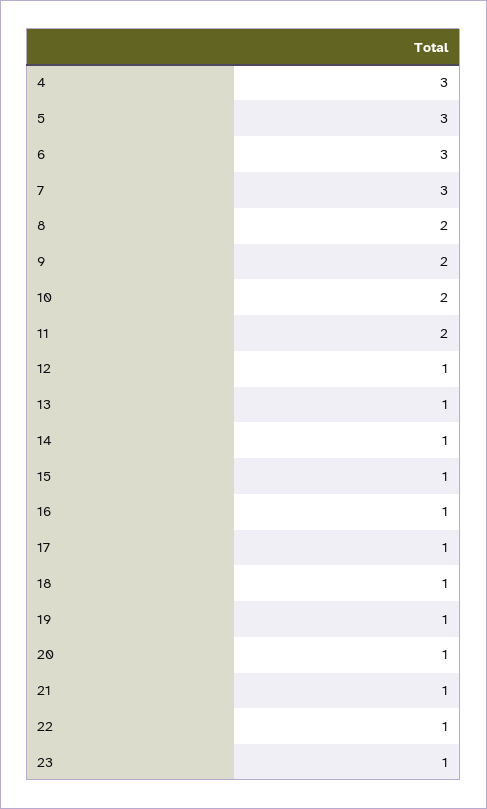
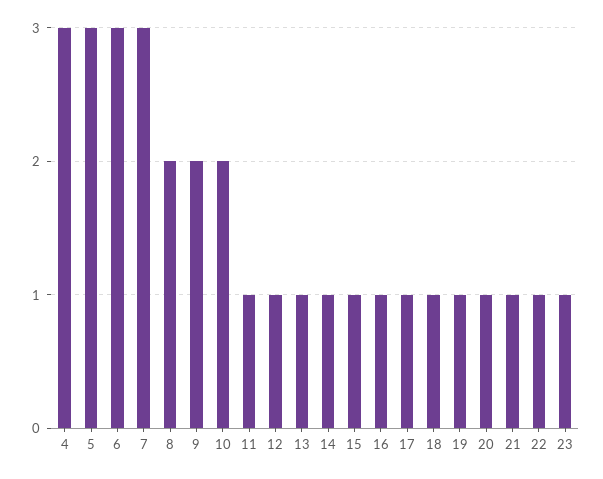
11: 2 -> 1

